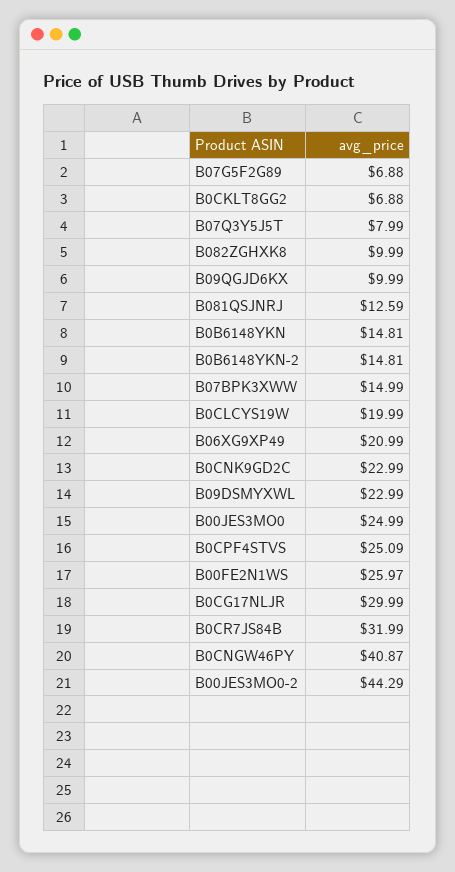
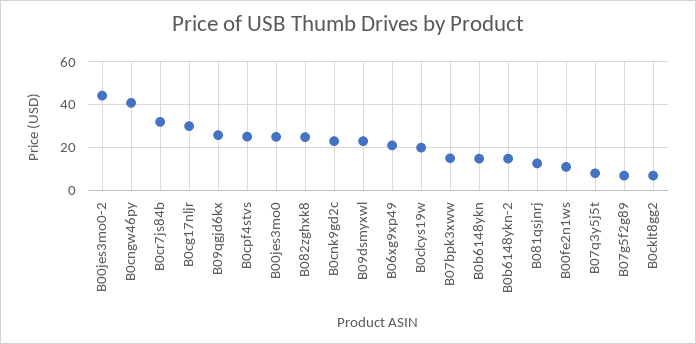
B082ZGHXK8: 9.99 -> 25
B09QGJD6KX: 9.99 -> 25
B00FE2N1WS: 25.97 -> 10

